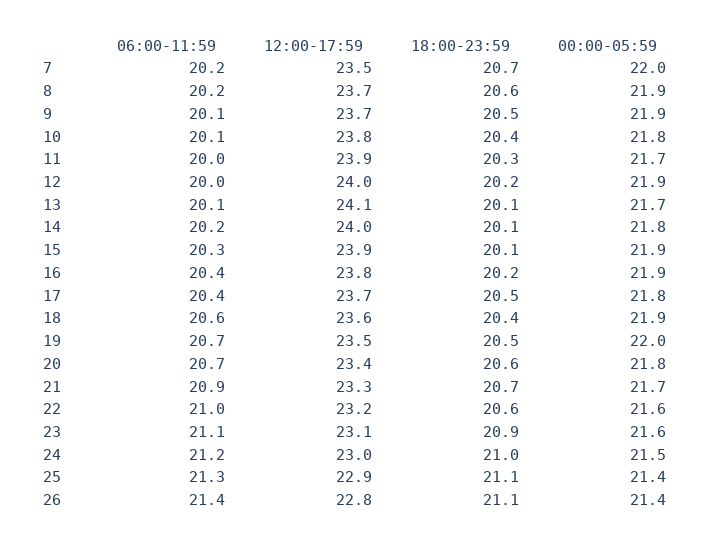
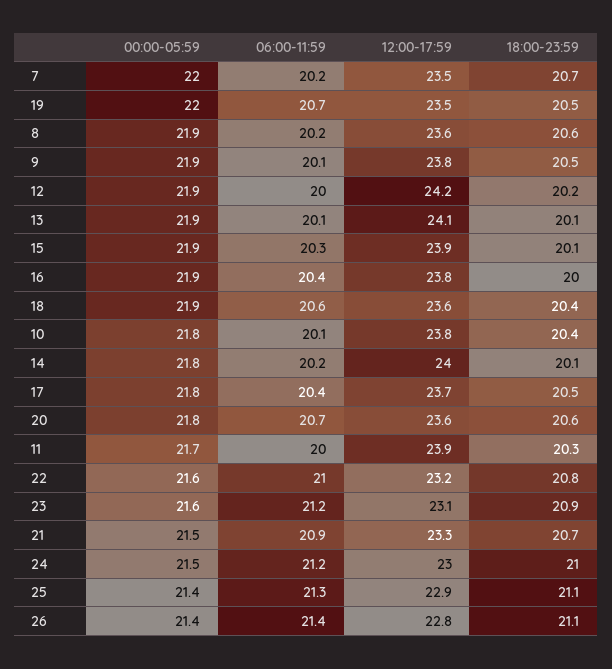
12:00-17:59, 8: 23.7 -> 23.6
12:00-17:59, 9: 23.7 -> 23.8
12:00-17:59, 12: 24 -> 24.2
00:00-05:59, 13: 21.7 -> 21.9
18:00-23:59, 16: 20.2 -> 20
12:00-17:59, 20: 23.4 -> 23.6
00:00-05:59, 21: 21.7 -> 21.5
18:00-23:59, 22: 20.6 -> 20.8
06:00-11:59, 23: 21.1 -> 21.2

